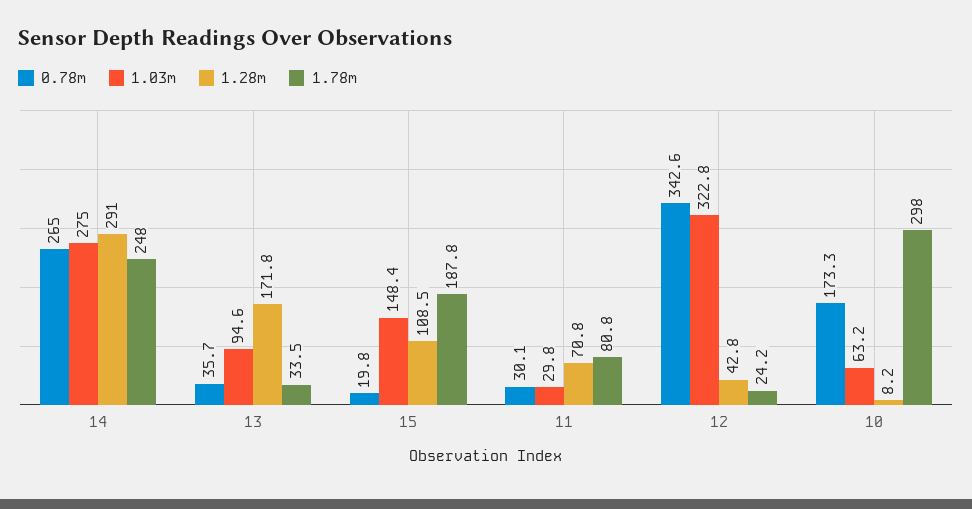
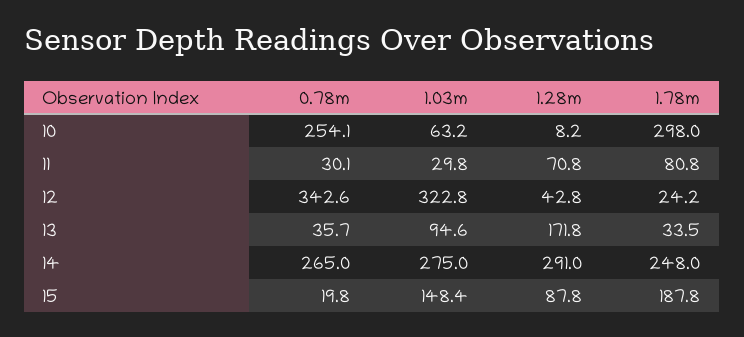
1.28m, 15: 108.5 -> 87.8
0.78m, 10: 173.3 -> 254.1

